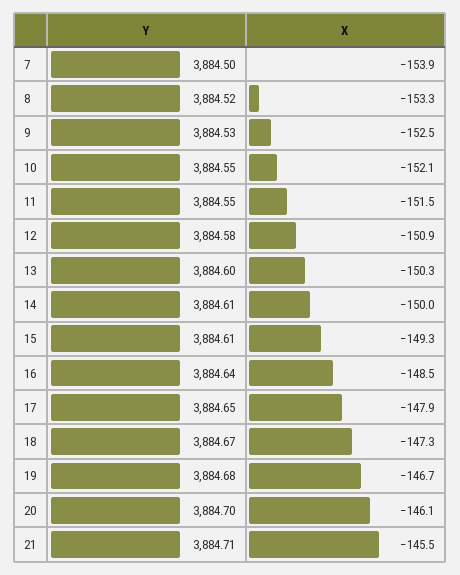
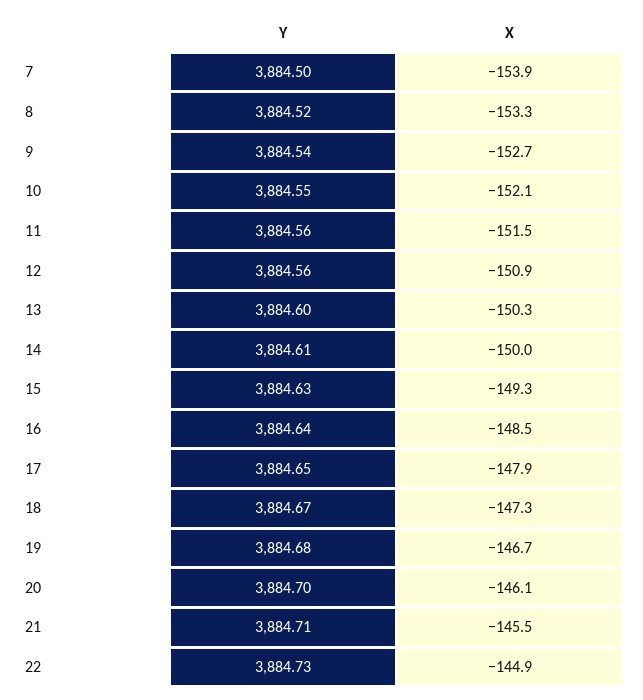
Y, 9: 3884.53 -> 3884.54
X, 9: -152.5 -> -152.7
Y, 11: 3884.55 -> 3884.56
Y, 12: 3884.58 -> 3884.56
Y, 15: 3884.61 -> 3884.63
Y, 22: none -> 3884.73
X, 22: none -> -144.9

